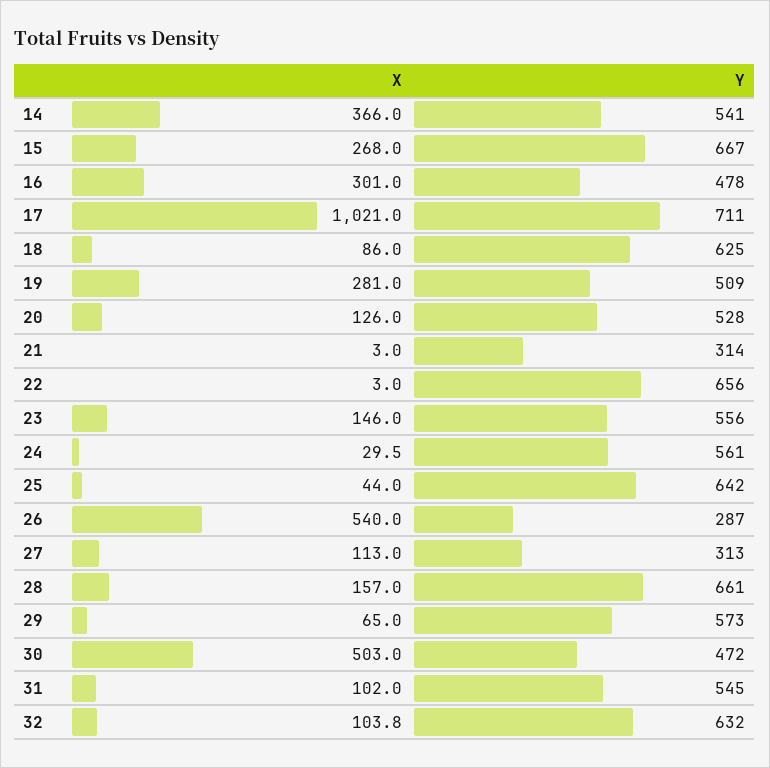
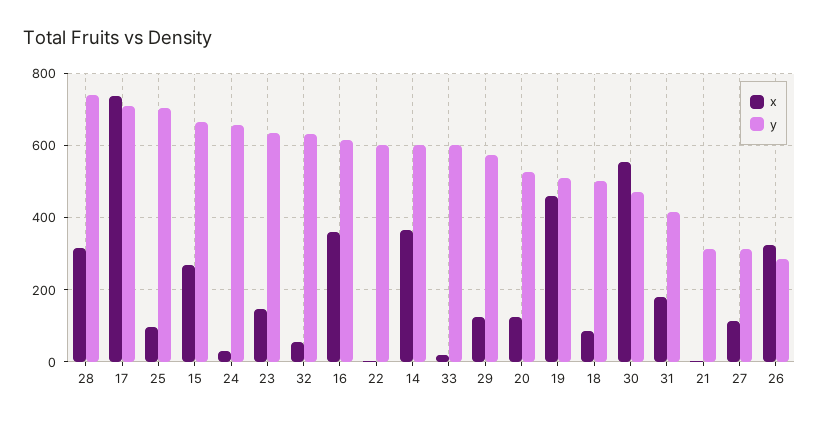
Y, 14: 541 -> 600
X, 16: 301 -> 360
Y, 16: 478 -> 620
X, 17: 1021 -> 740
Y, 18: 625 -> 500
X, 19: 281 -> 460
Y, 22: 656 -> 600
Y, 23: 556 -> 640
Y, 24: 561 -> 660
X, 25: 44 -> 100
Y, 25: 642 -> 700
X, 26: 540 -> 320
X, 28: 157 -> 320
Y, 28: 661 -> 740
X, 29: 65 -> 120
X, 30: 503 -> 560
X, 31: 102 -> 180
Y, 31: 545 -> 420
X, 32: 103.8 -> 60
X, 33: none -> 20
Y, 33: none -> 600

